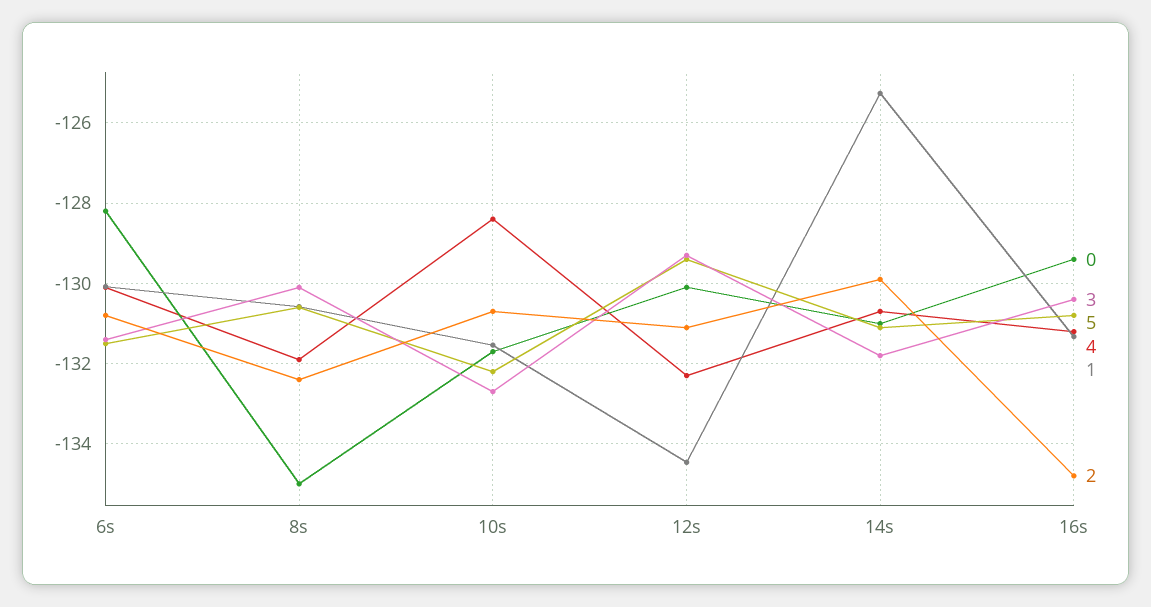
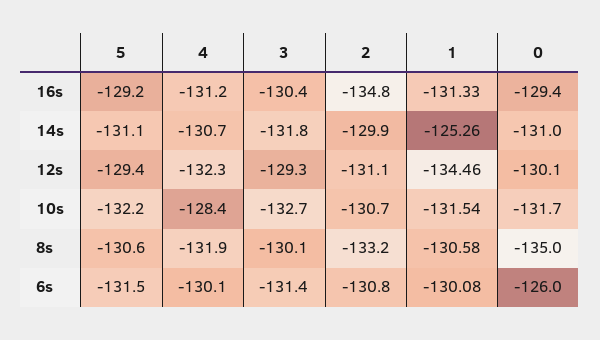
0, 6s: -128.2 -> -126
2, 8s: -132.4 -> -133.2
5, 16s: -130.8 -> -129.2

